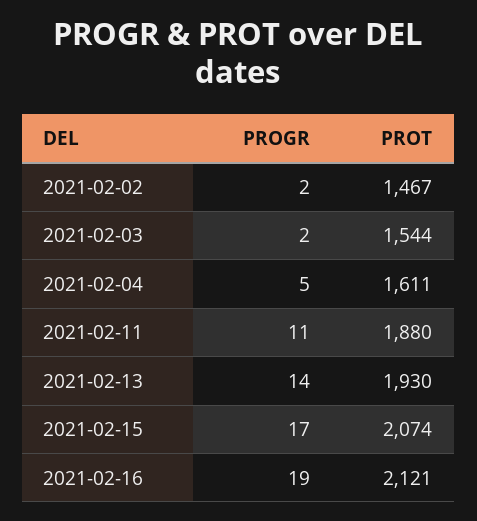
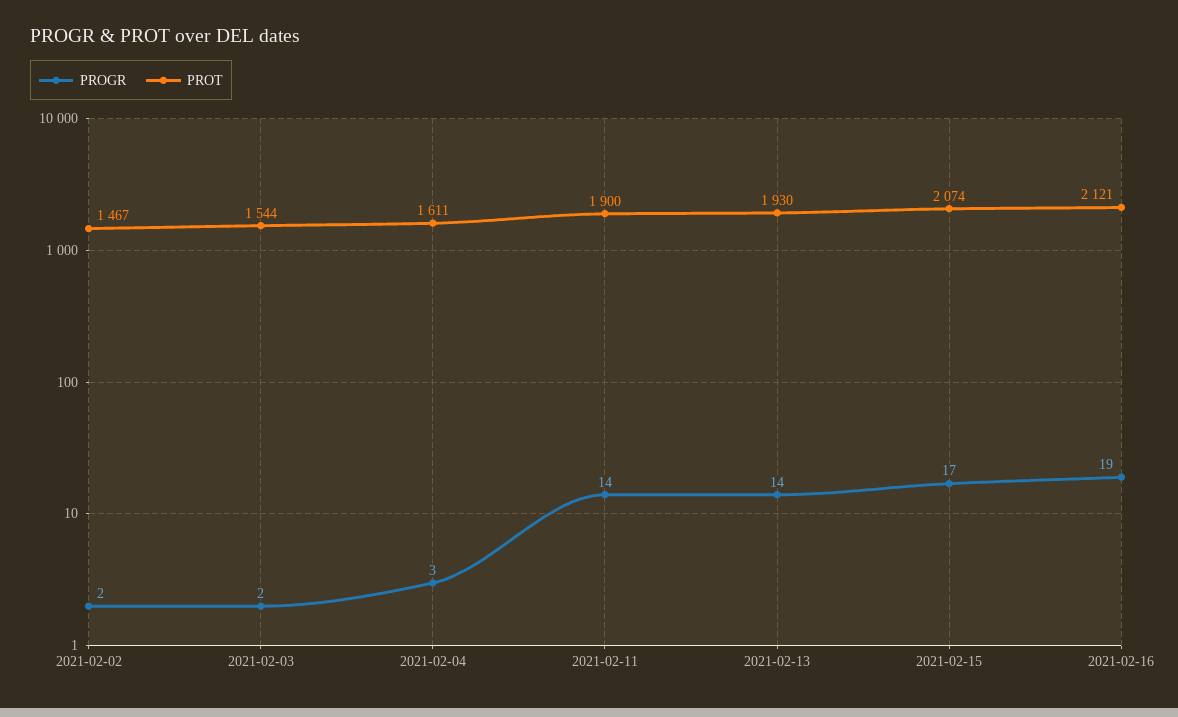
PROGR, 2021-02-04: 5 -> 3
PROGR, 2021-02-11: 11 -> 14
PROT, 2021-02-11: 1880 -> 1900

